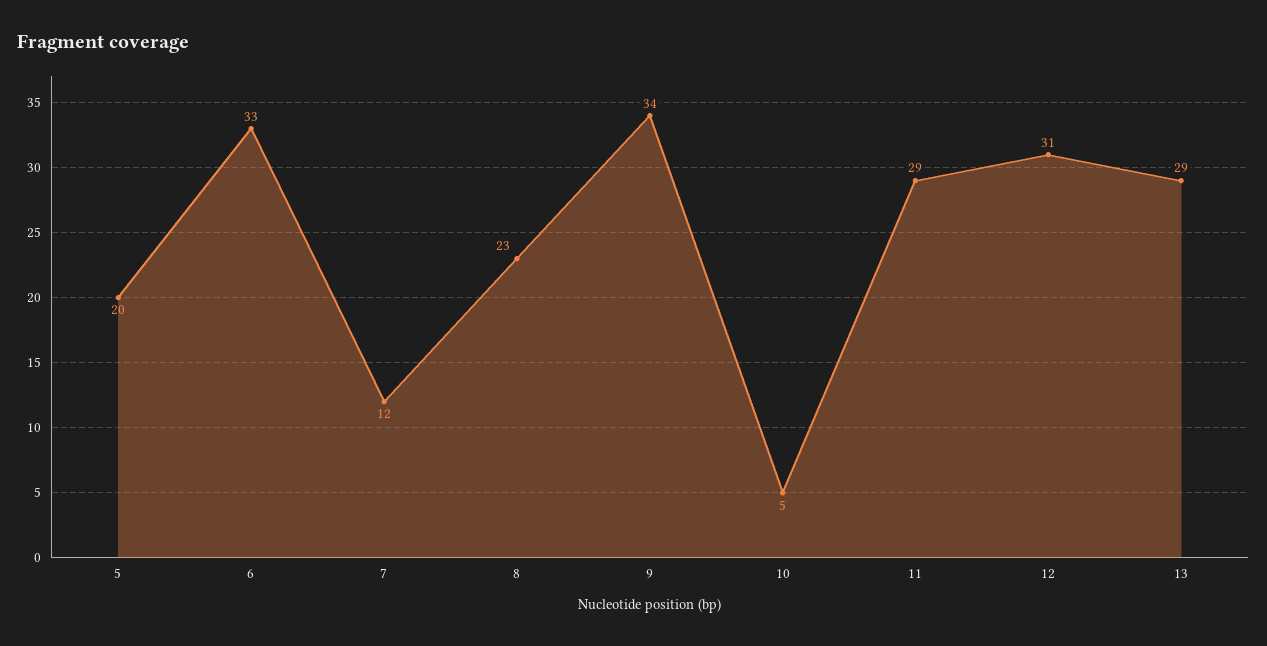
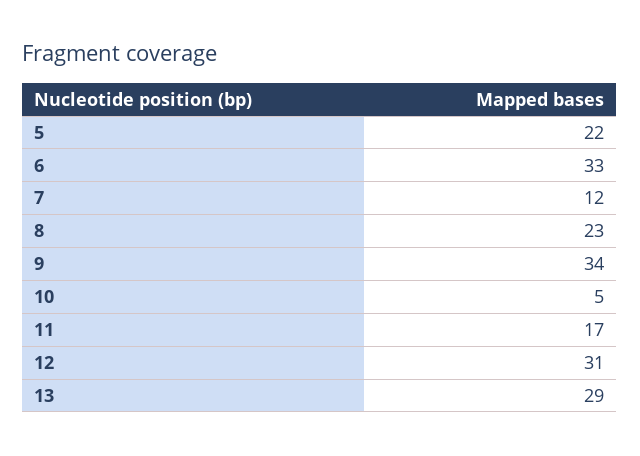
5: 20 -> 22
11: 29 -> 17

